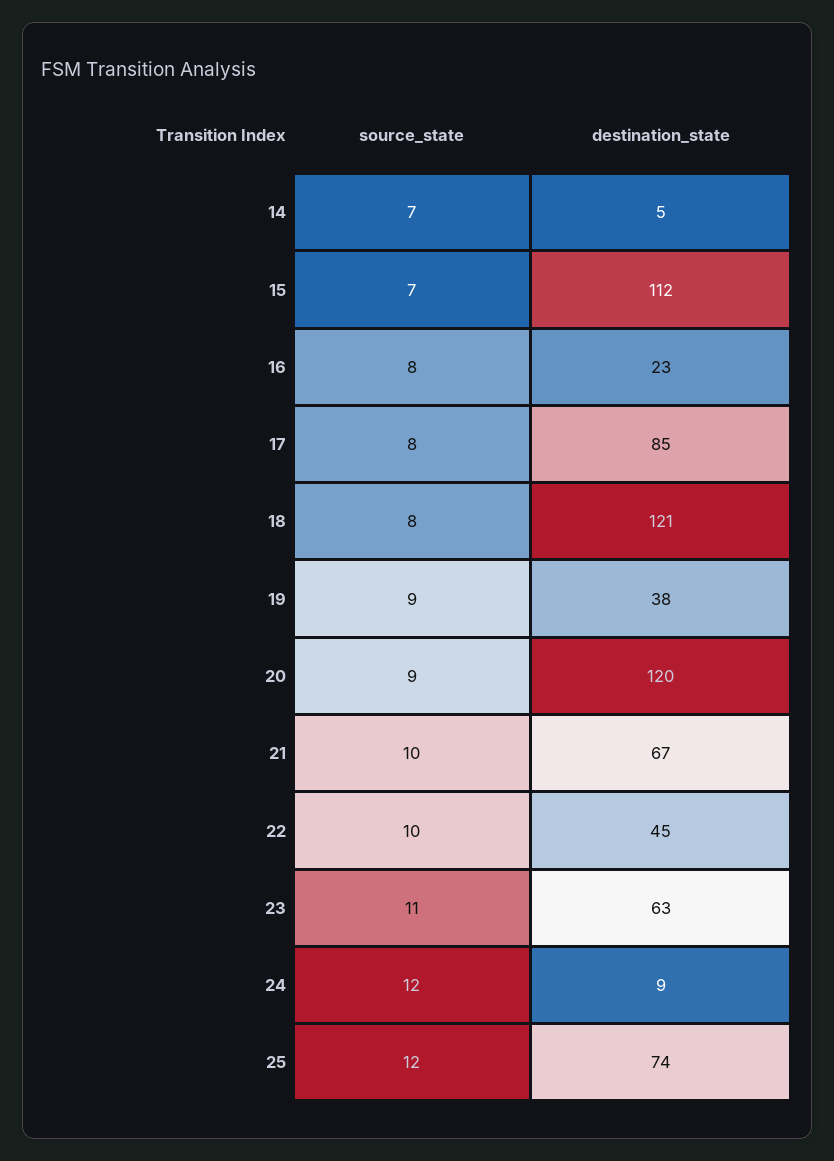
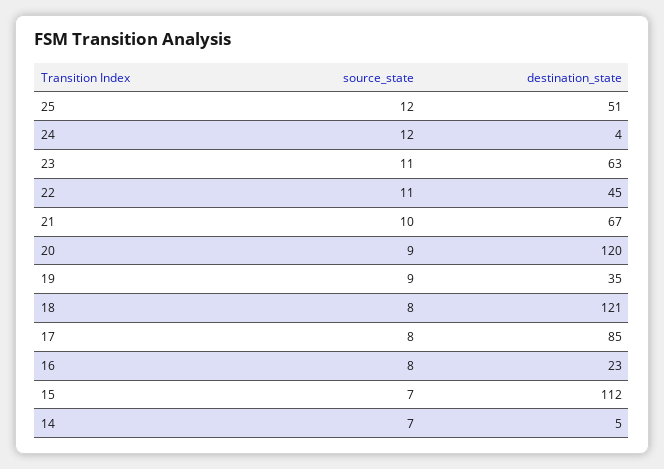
destination_state, 19: 38 -> 35
source_state, 22: 10 -> 11
destination_state, 24: 9 -> 4
destination_state, 25: 74 -> 51

